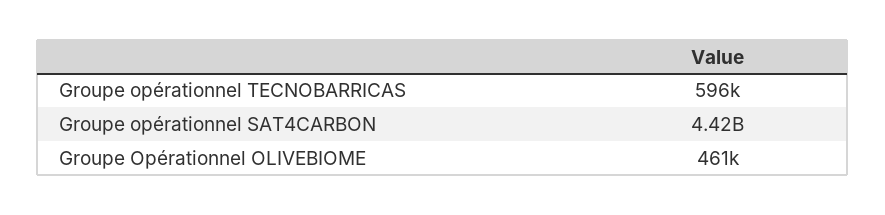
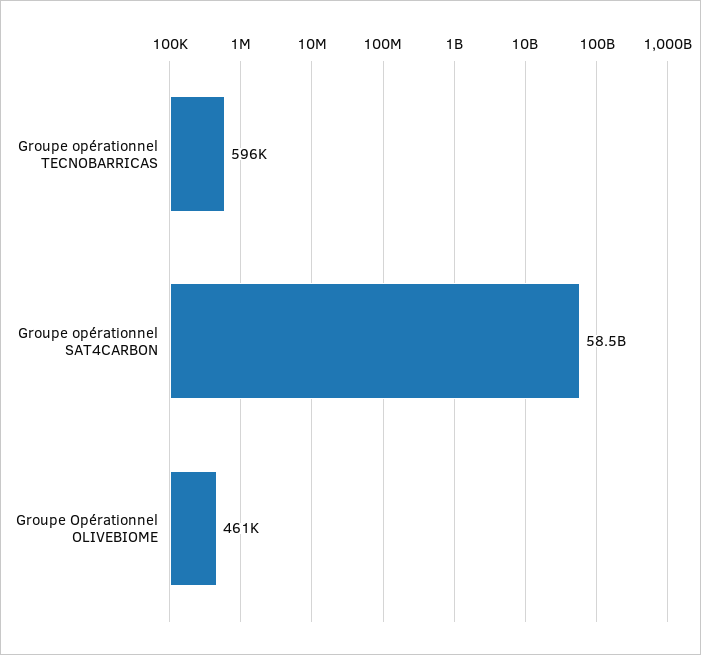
Groupe opérationnel SAT4CARBON: 4420000000 -> 58500000000

